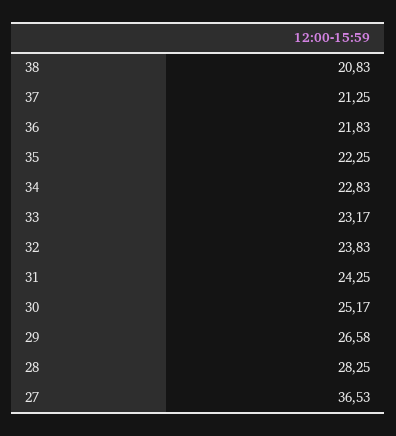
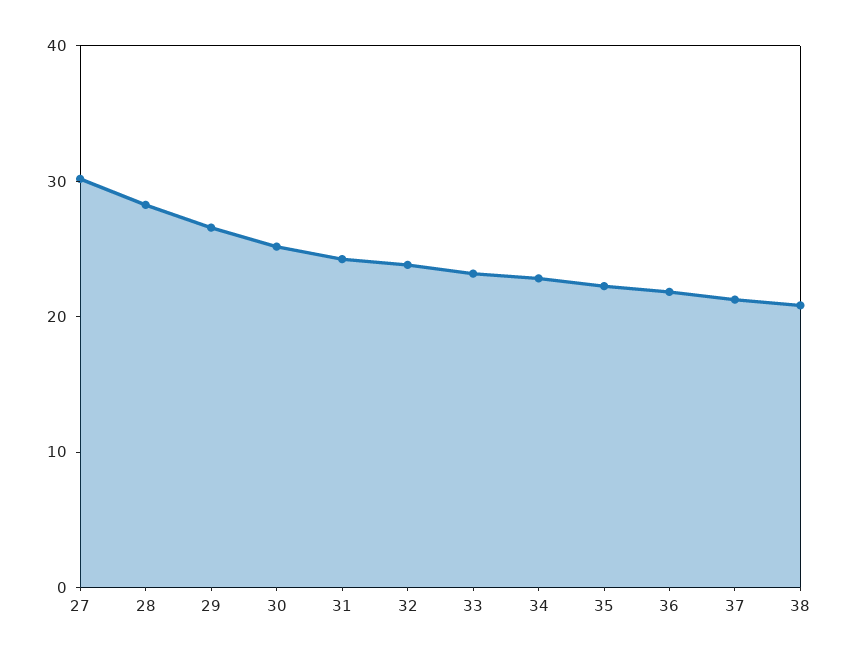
27: 36.53 -> 30

